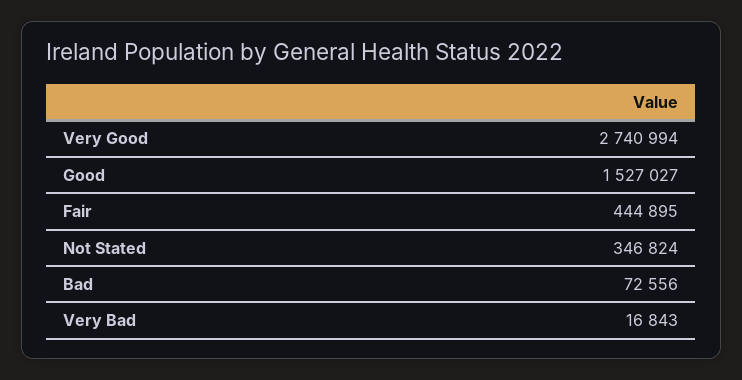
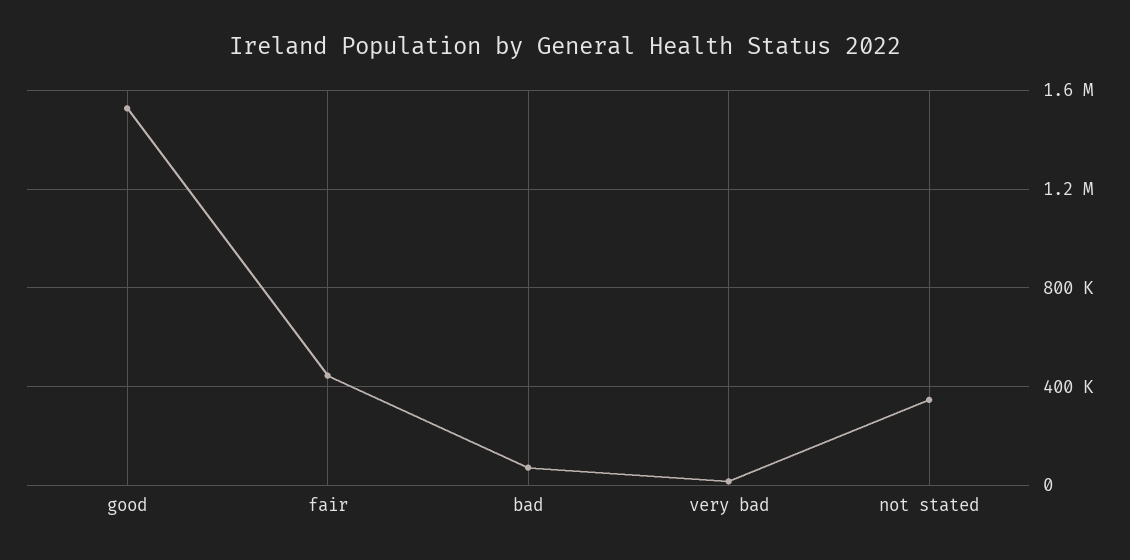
Very Good: 2740994 -> none

